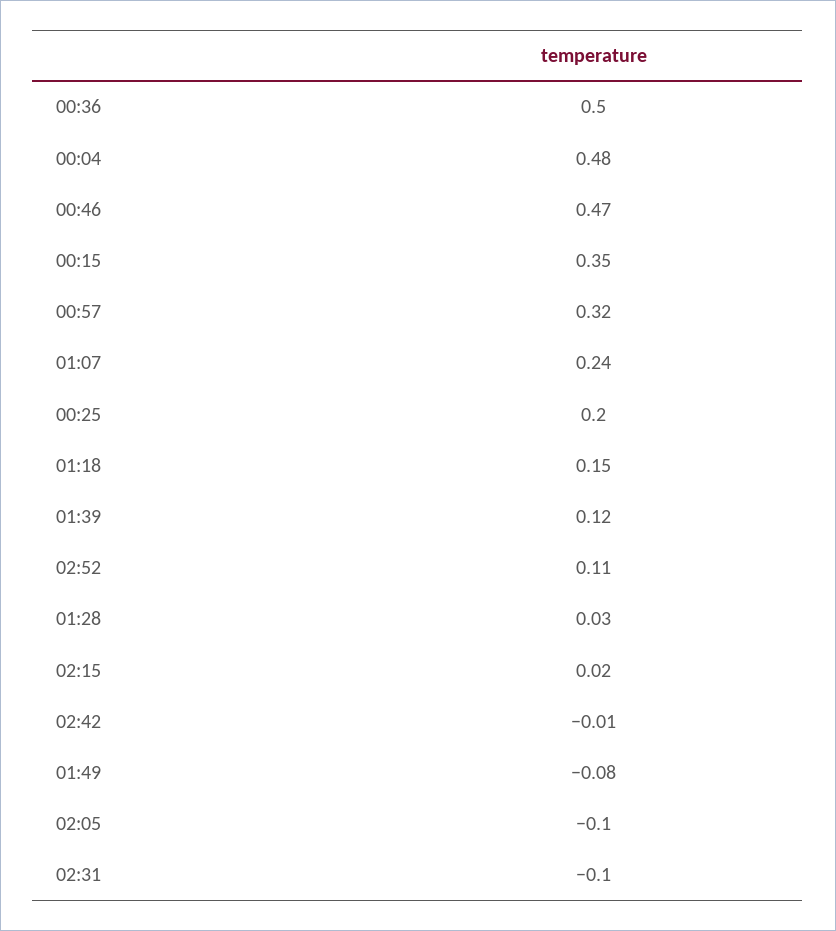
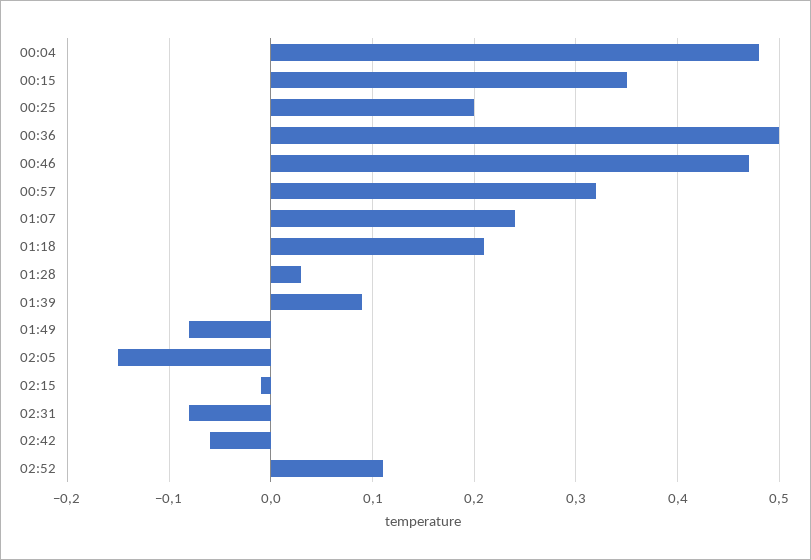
01:18: 0.15 -> 0.21
01:39: 0.12 -> 0.09
02:15: 0.02 -> -0.01
02:42: -0.01 -> -0.06
02:05: -0.1 -> -0.15
02:31: -0.1 -> -0.08

